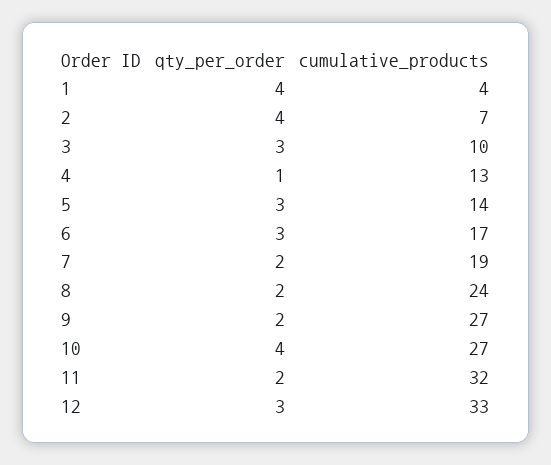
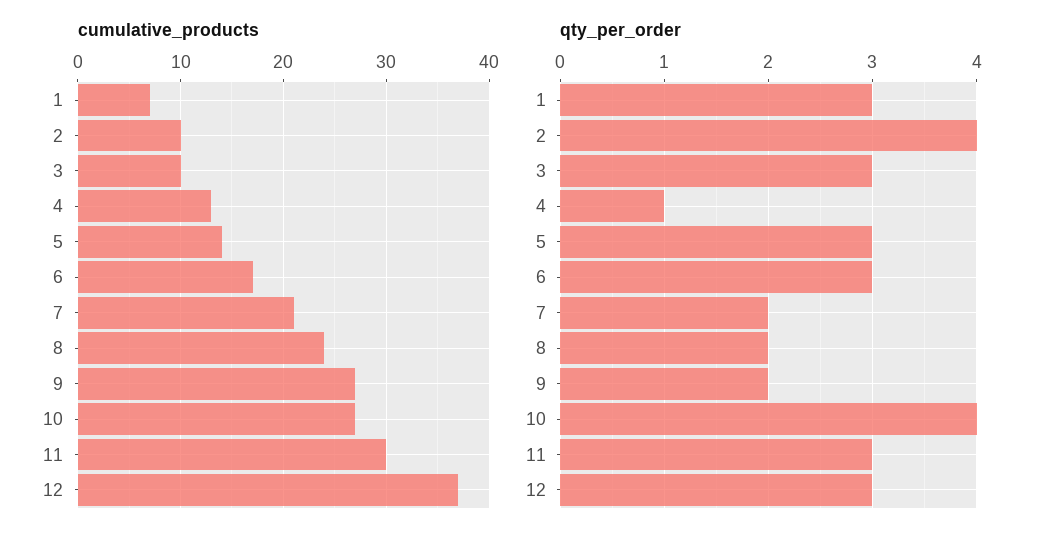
qty_per_order, 1: 4 -> 3
cumulative_products, 1: 4 -> 7
cumulative_products, 2: 7 -> 10
cumulative_products, 7: 19 -> 21
qty_per_order, 11: 2 -> 3
cumulative_products, 11: 32 -> 30
cumulative_products, 12: 33 -> 37

